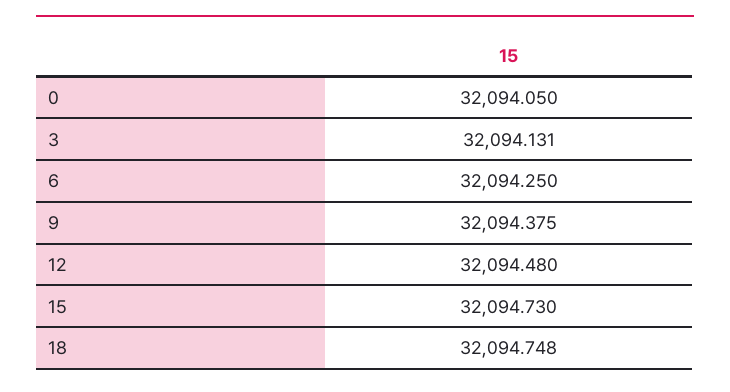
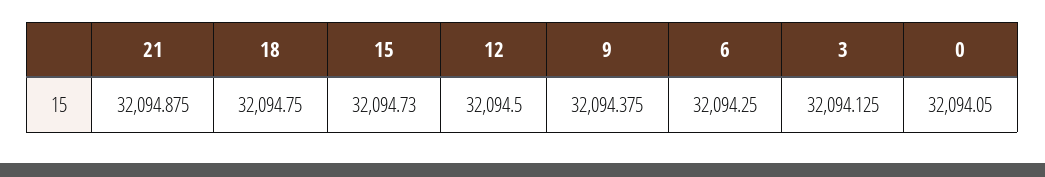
3: 32094.131 -> 32094.125
12: 32094.48 -> 32094.5
18: 32094.748 -> 32094.75
21: none -> 32094.875

